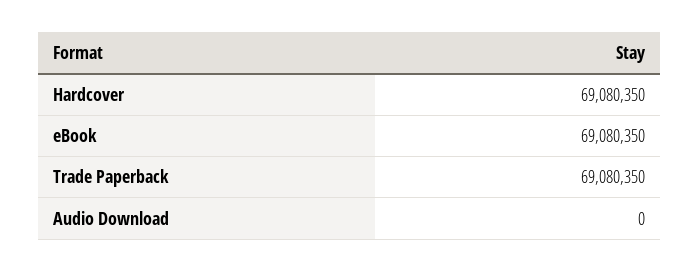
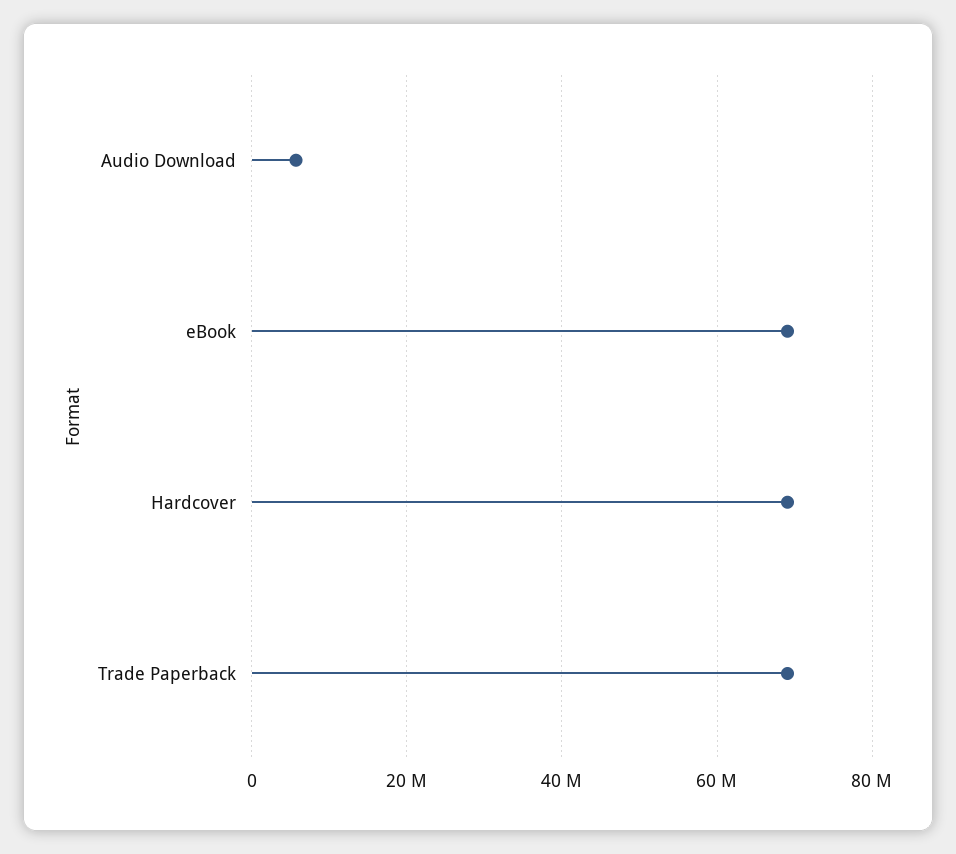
Audio Download: 0 -> 6000000

